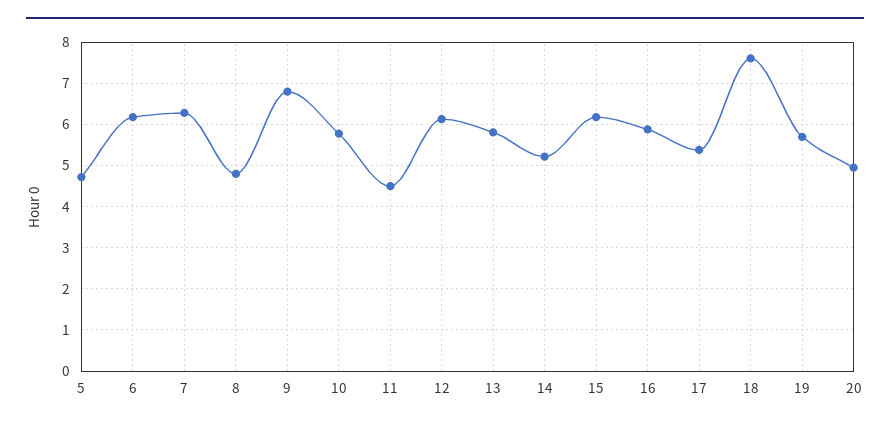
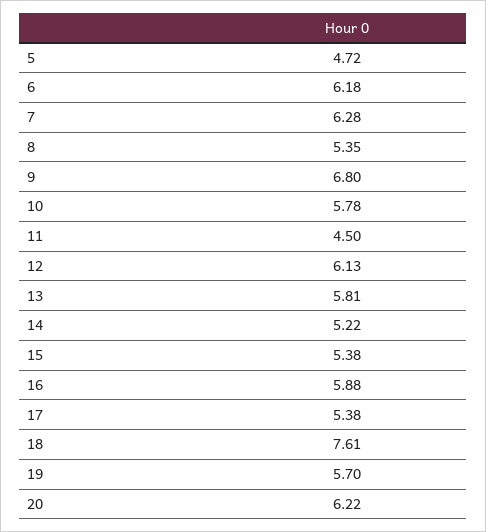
8: 4.8 -> 5.35
15: 6.2 -> 5.38
20: 5 -> 6.22

